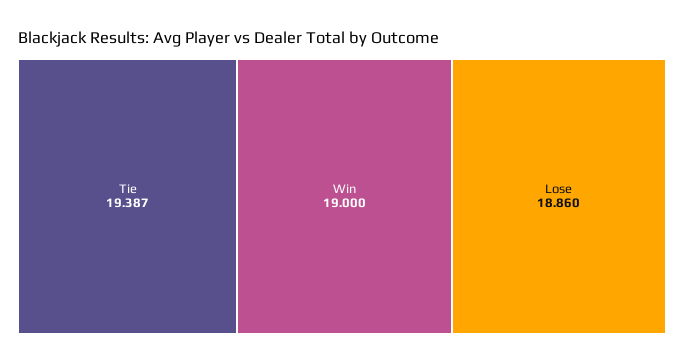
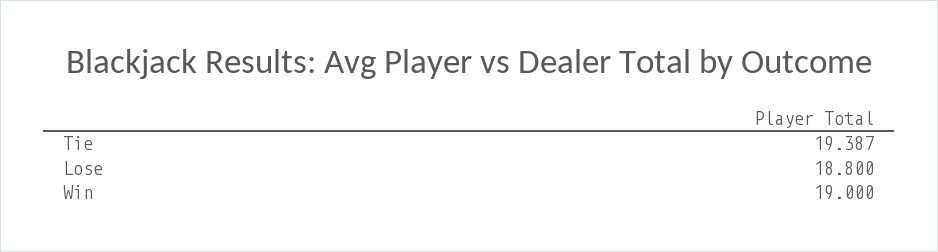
Lose: 18.86 -> 18.8

